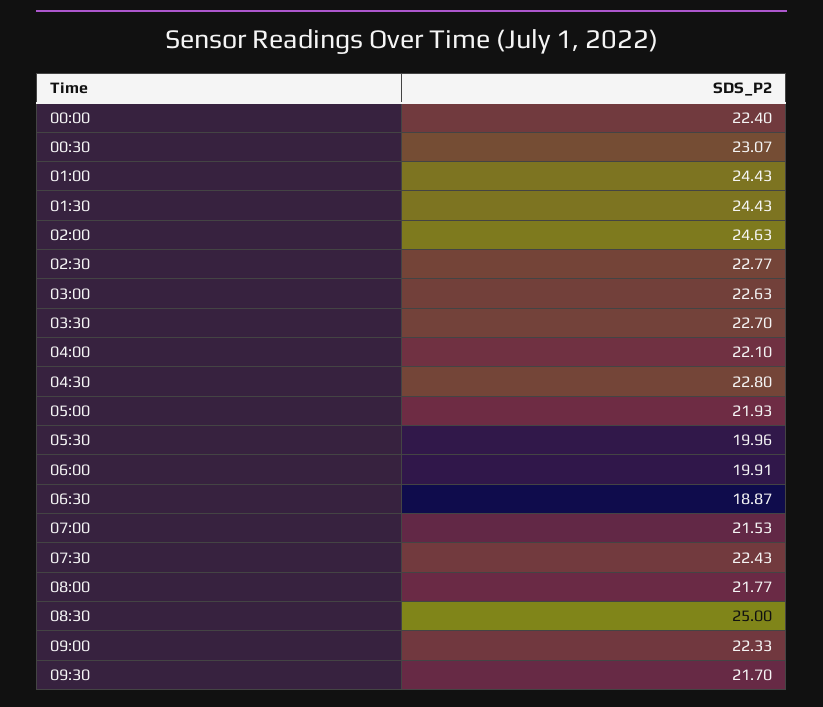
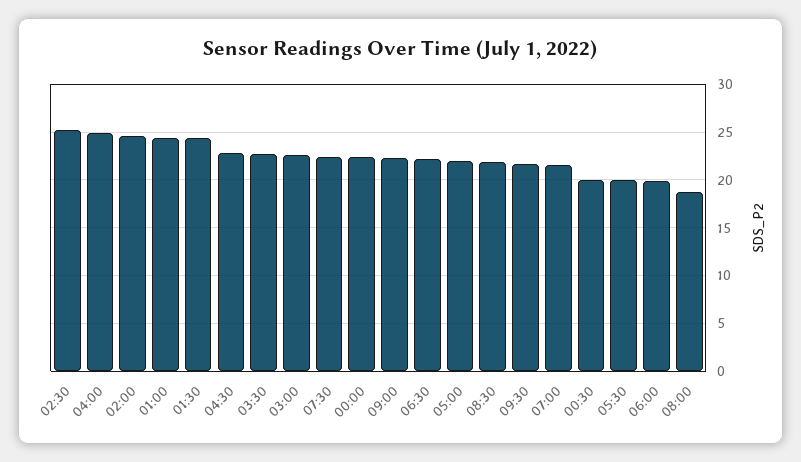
00:30: 23.07 -> 20
02:30: 22.77 -> 25
04:00: 22.1 -> 25
06:30: 18.87 -> 22
08:00: 21.77 -> 19
08:30: 25 -> 22

